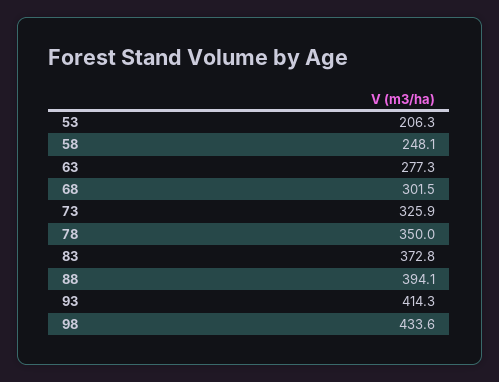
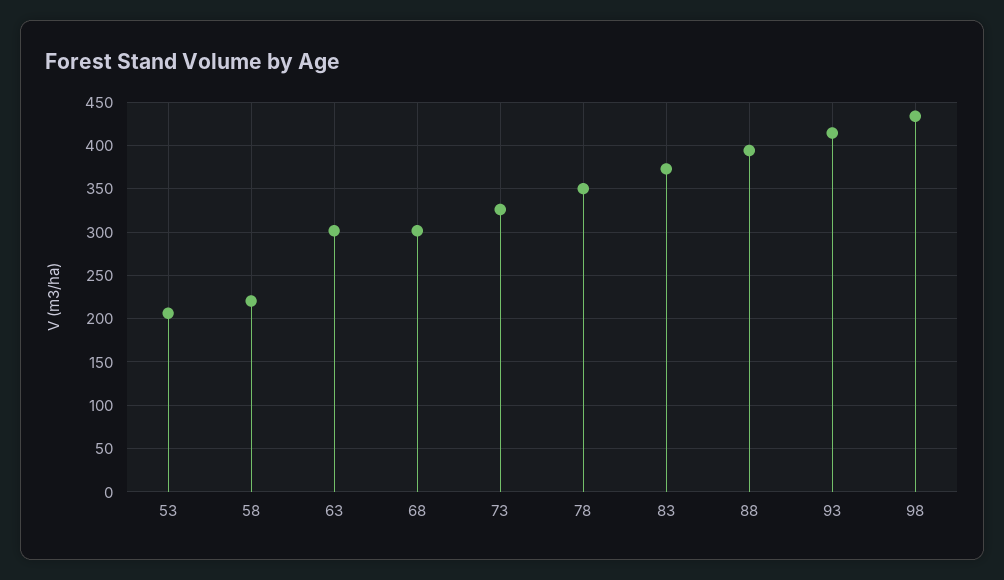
58: 248.1 -> 220
63: 277.3 -> 300

